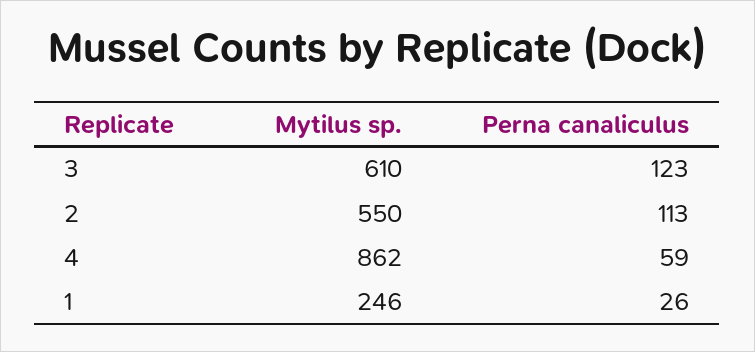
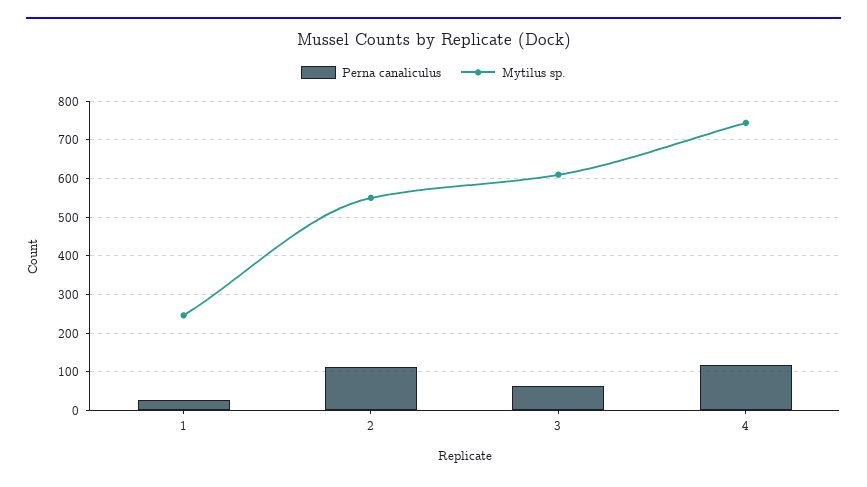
Perna canaliculus, 3: 123 -> 60
Mytilus sp., 4: 862 -> 740
Perna canaliculus, 4: 59 -> 120

